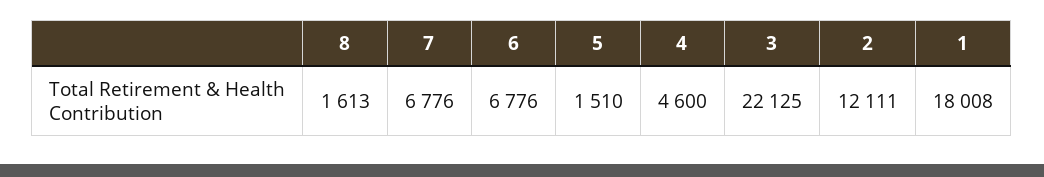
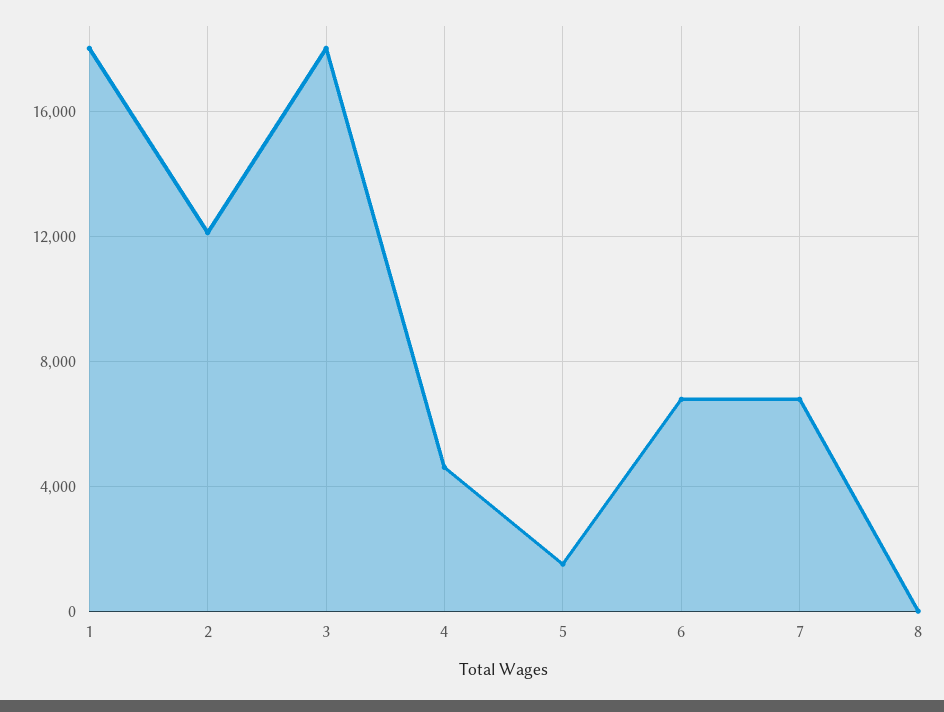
8: 1613 -> 0
3: 22125 -> 18000

